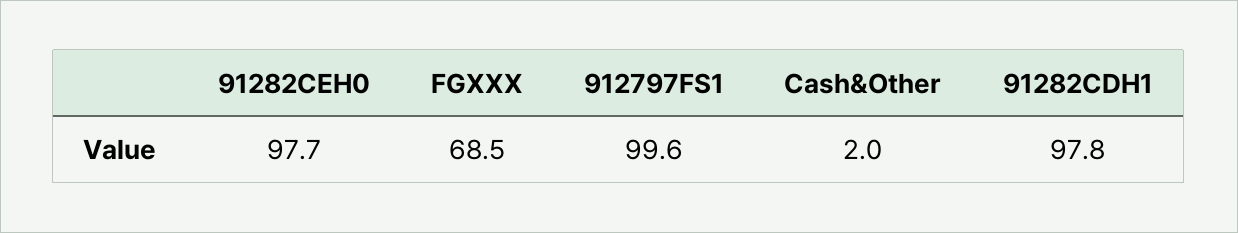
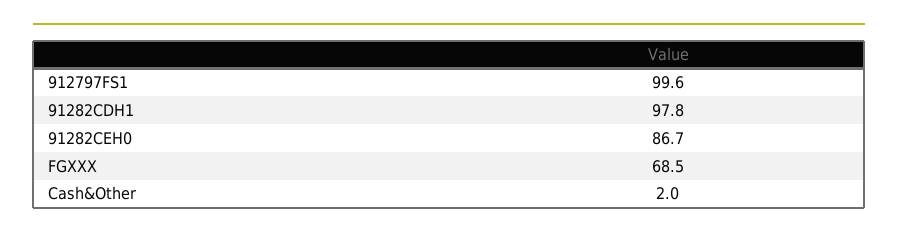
91282CEH0: 97.7 -> 86.7

